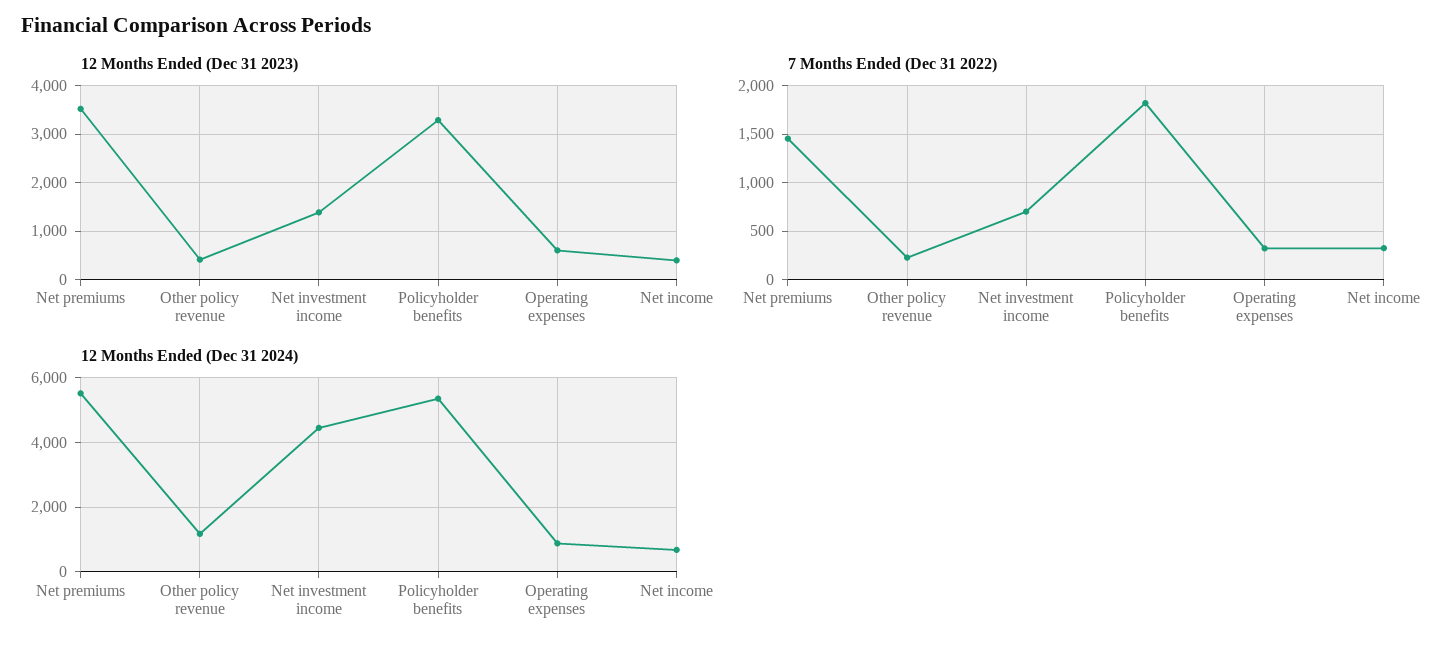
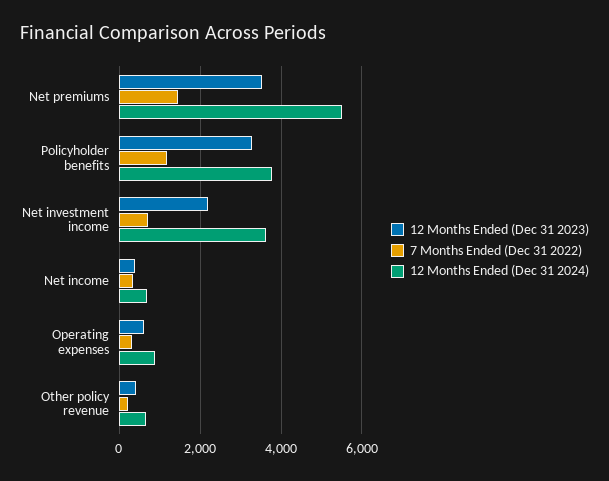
12 Months Ended (Dec 31 2023), Net investment income: 1400 -> 2200
7 Months Ended (Dec 31 2022), Policyholder benefits: 1800 -> 1200
12 Months Ended (Dec 31 2024), Other policy revenue: 1200 -> 600
12 Months Ended (Dec 31 2024), Net investment income: 4400 -> 3600
12 Months Ended (Dec 31 2024), Policyholder benefits: 5400 -> 3800

